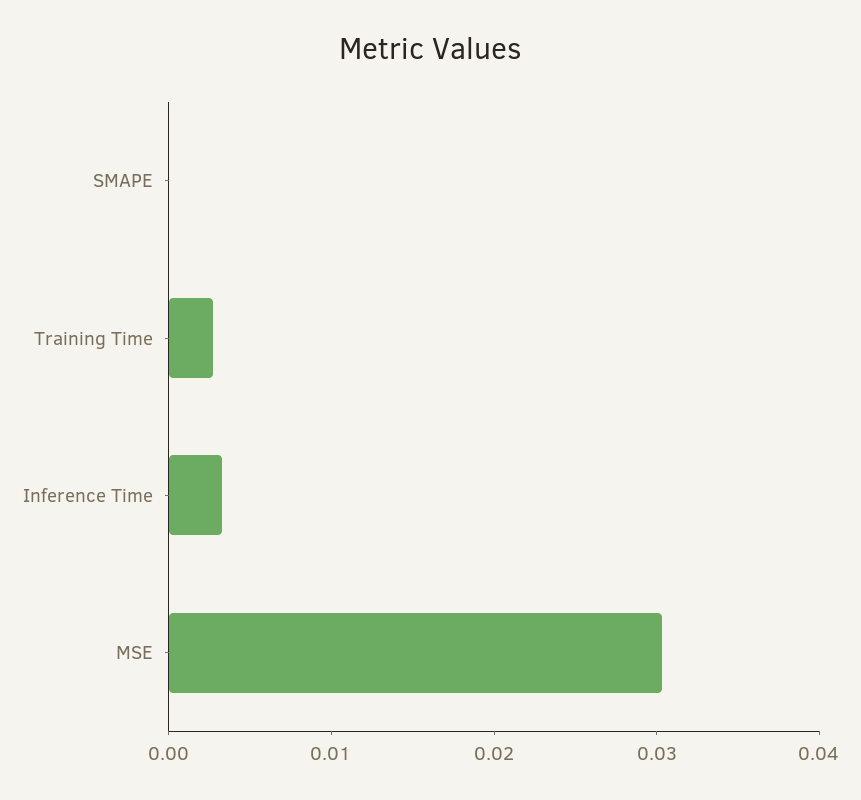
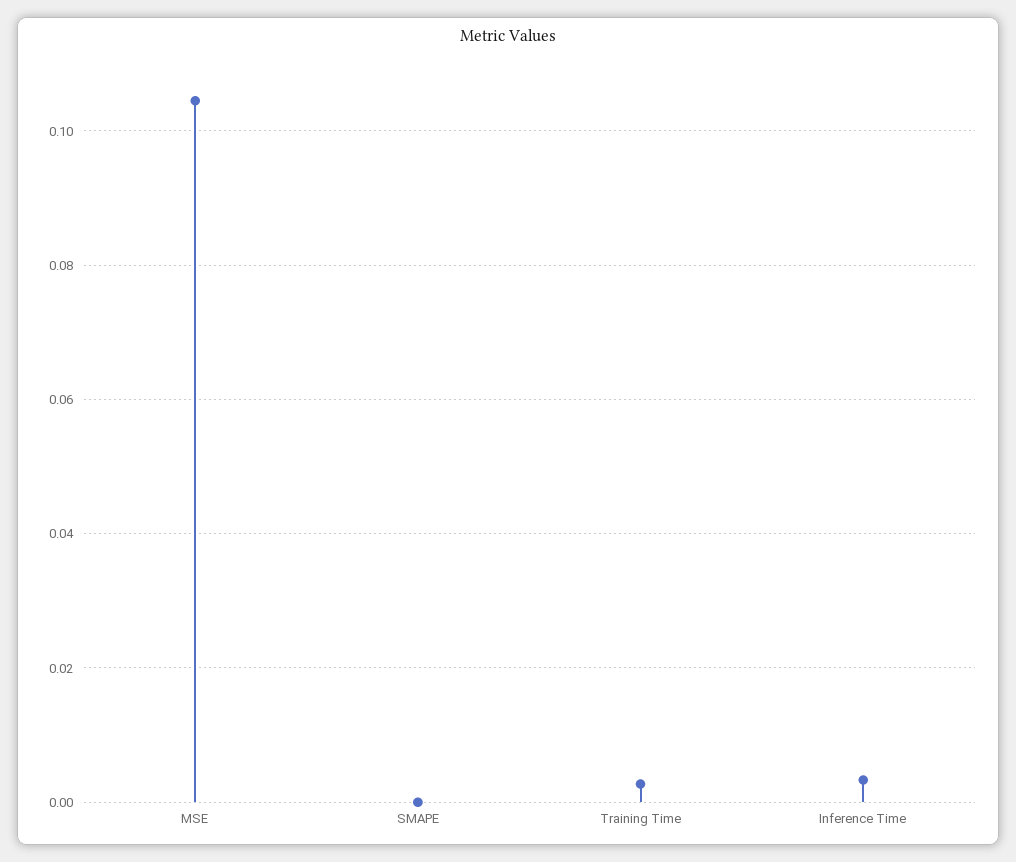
MSE: 0.03 -> 0.104

